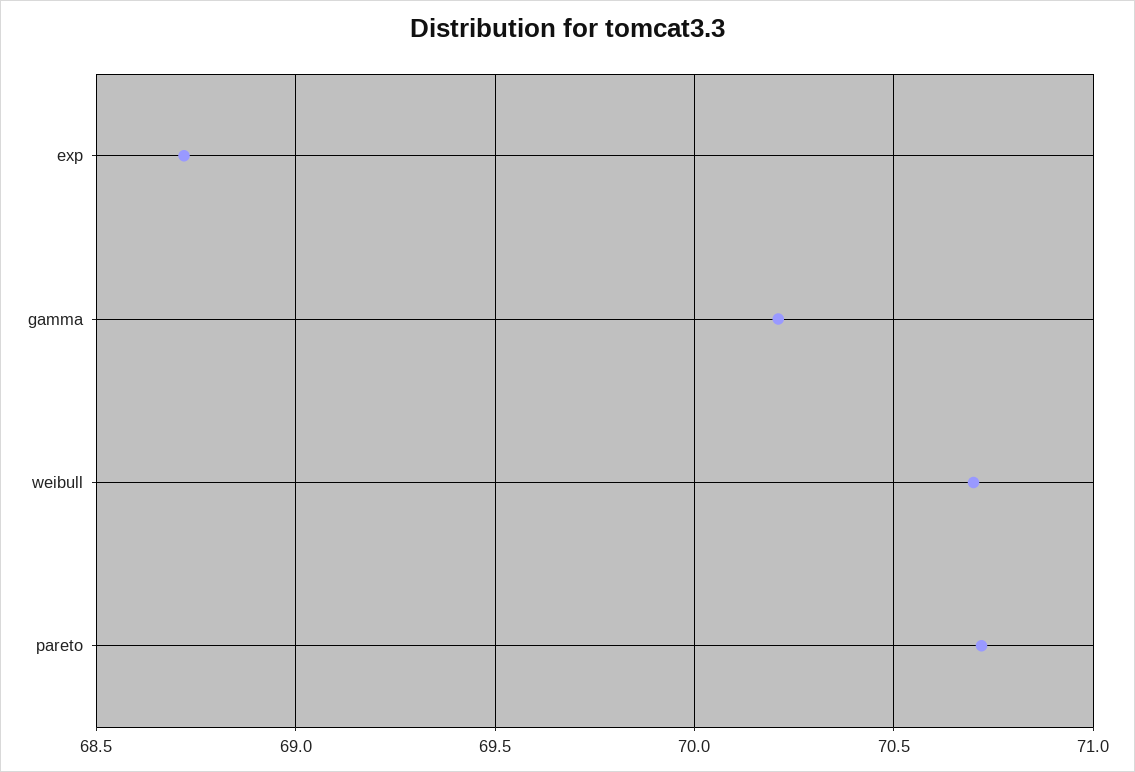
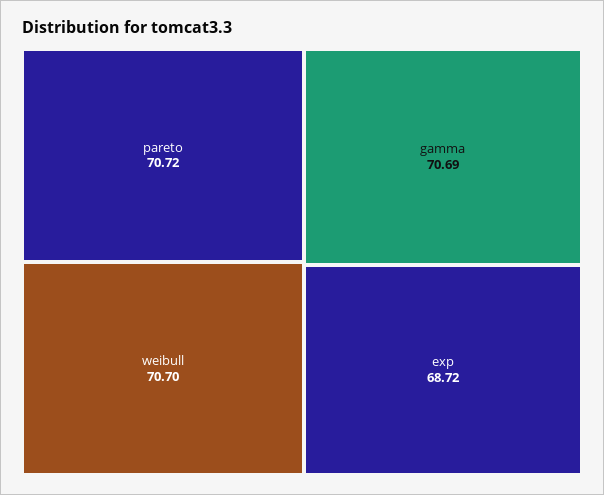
gamma: 70.2 -> 70.69

